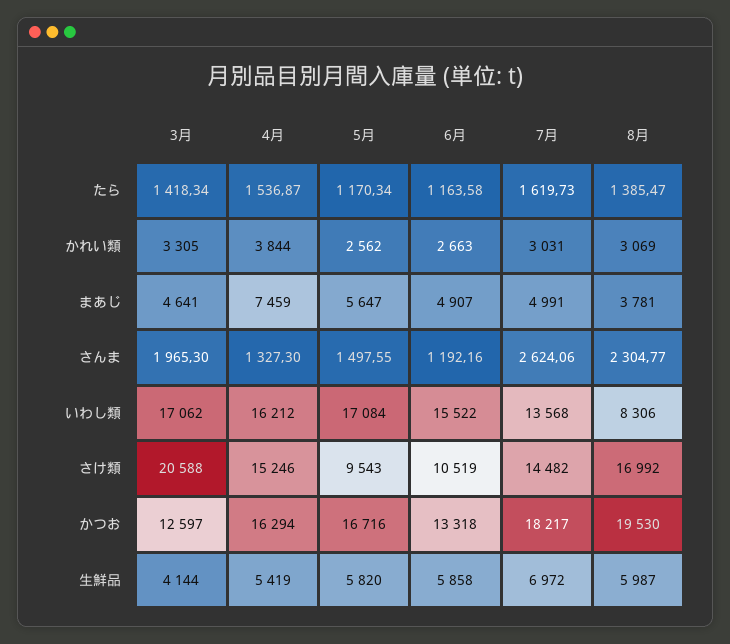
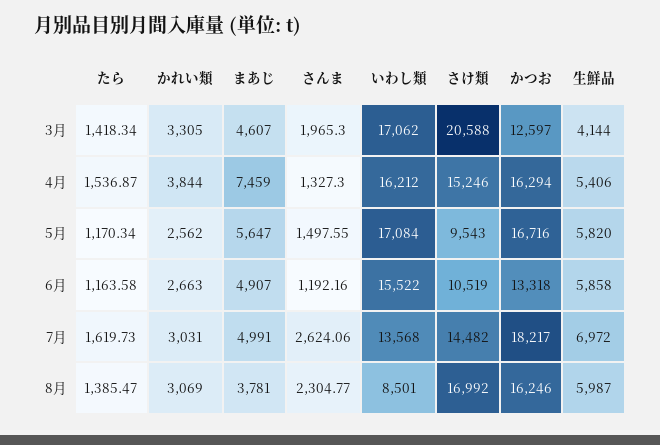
3月, まあじ: 4641 -> 4607
8月, いわし類: 8306 -> 8501
8月, かつお: 19530 -> 16246
4月, 生鮮品: 5419 -> 5406

